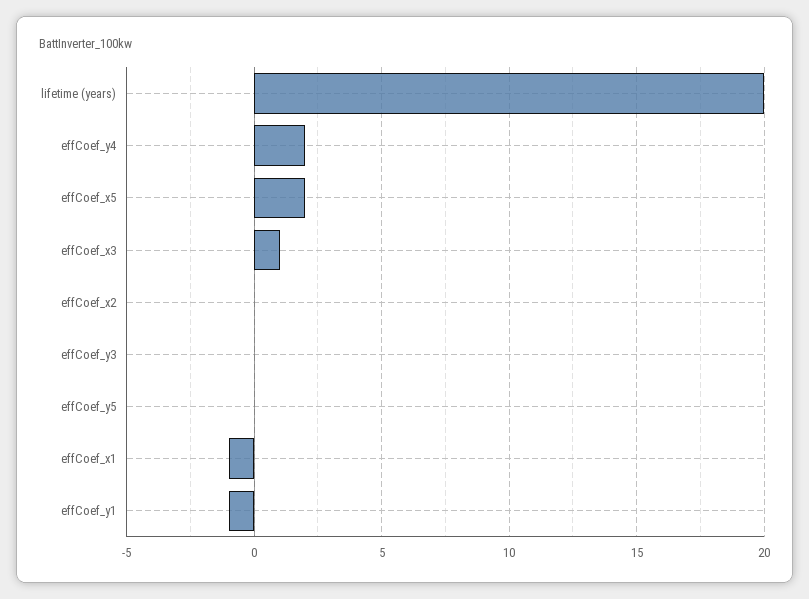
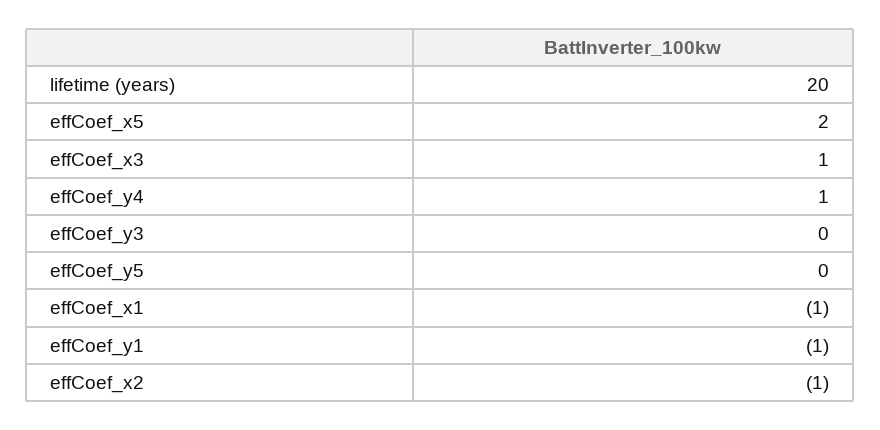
effCoef_y4: 2 -> 1
effCoef_x2: 0 -> -1

